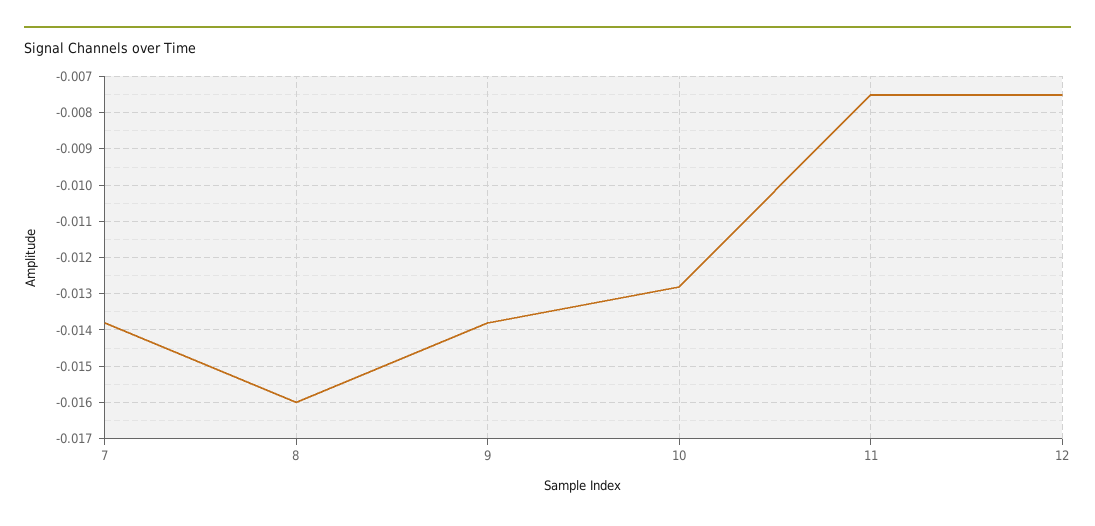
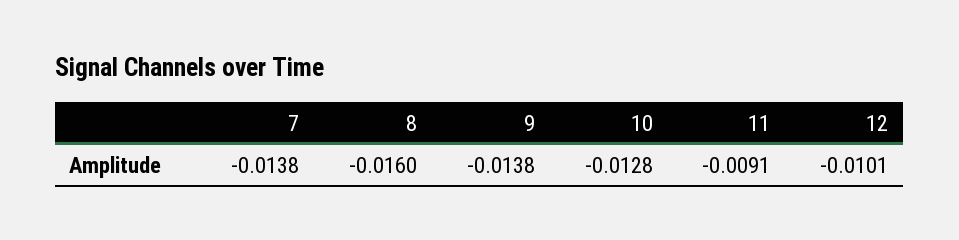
11: -0.0075 -> -0.0091
12: -0.0075 -> -0.0101

